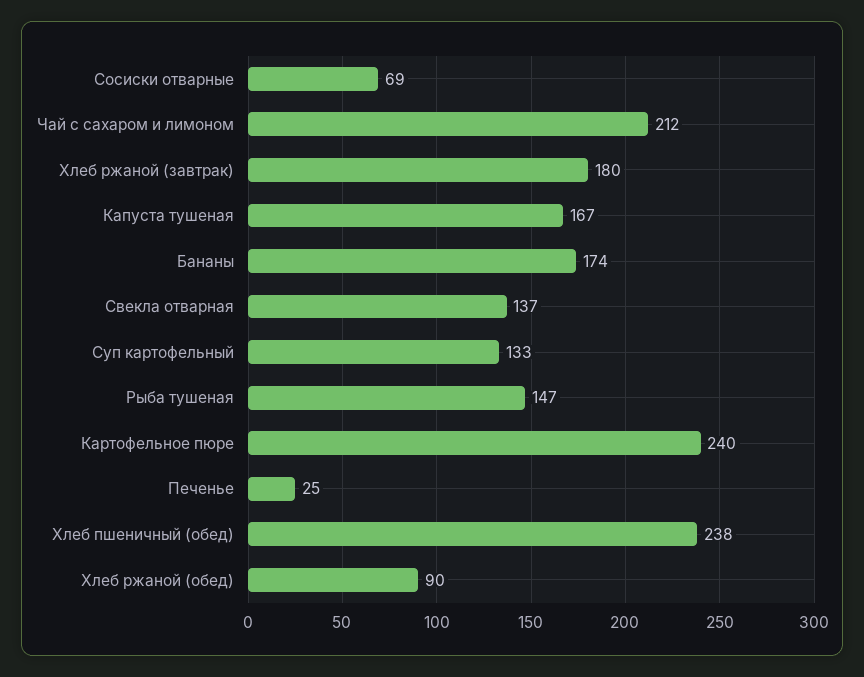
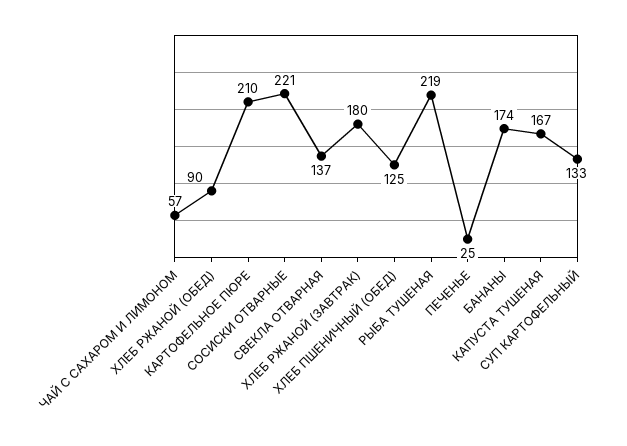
Сосиски отварные: 69 -> 221
Чай с сахаром и лимоном: 212 -> 57
Рыба тушеная: 147 -> 219
Картофельное пюре: 240 -> 210
Хлеб пшеничный (обед): 238 -> 125

